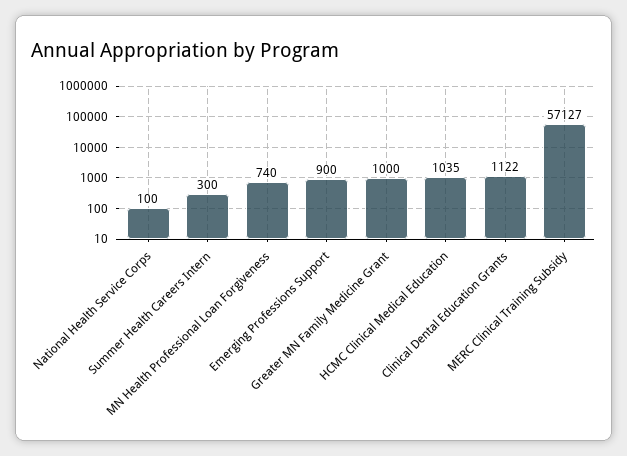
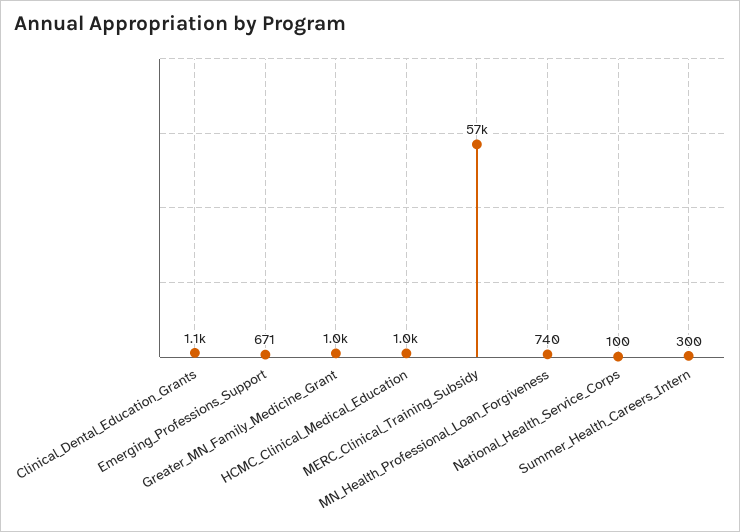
Emerging Professions Support: 900 -> 671

